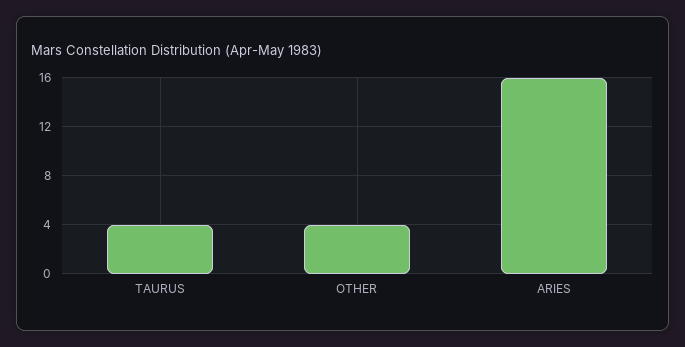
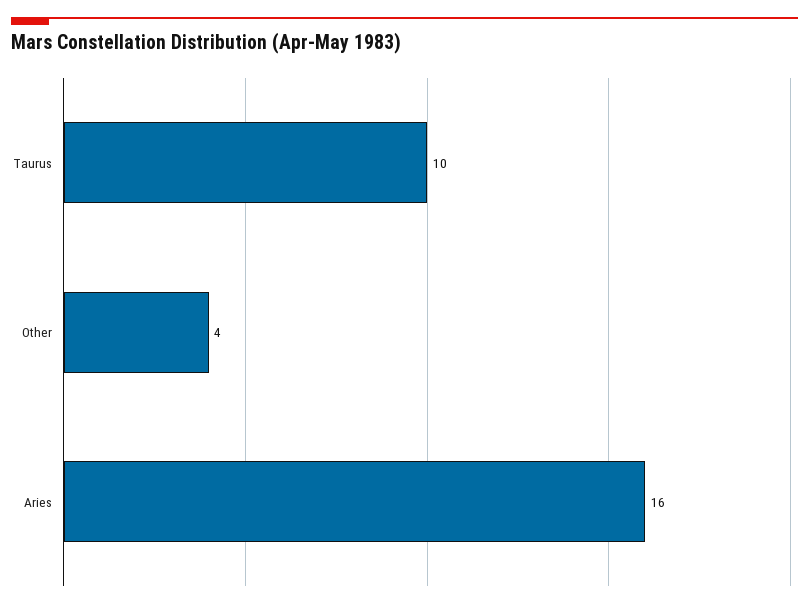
TAURUS: 4 -> 10

